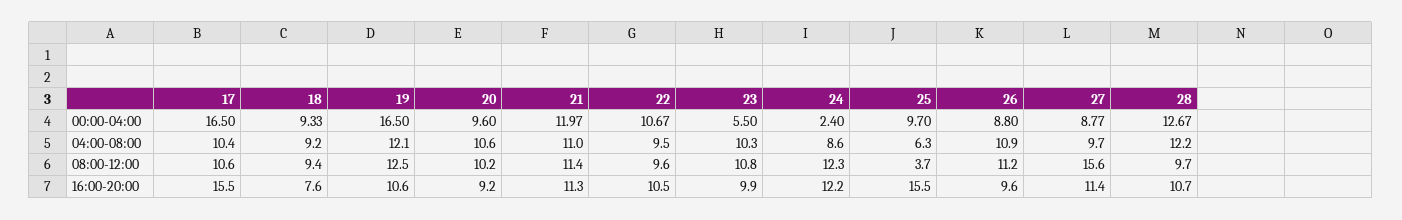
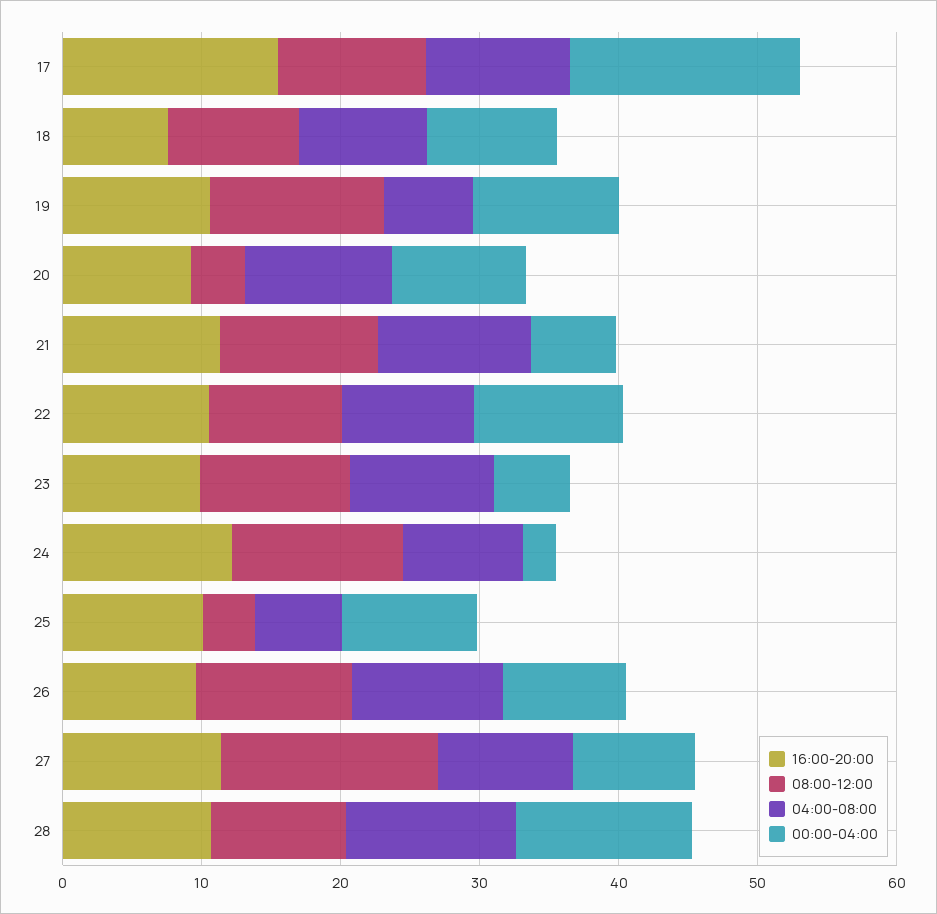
00:00-04:00, 19: 16.5 -> 10
00:00-04:00, 21: 11.97 -> 6
04:00-08:00, 19: 12.1 -> 6
08:00-12:00, 20: 10.2 -> 4
16:00-20:00, 25: 15.5 -> 10

